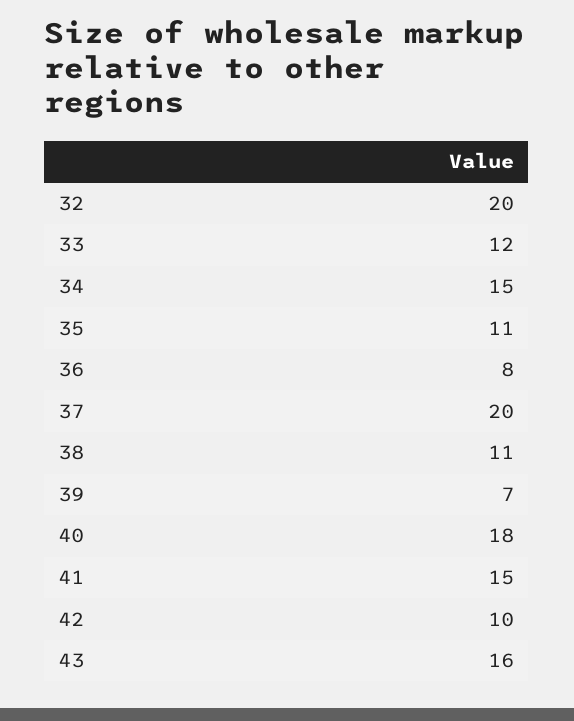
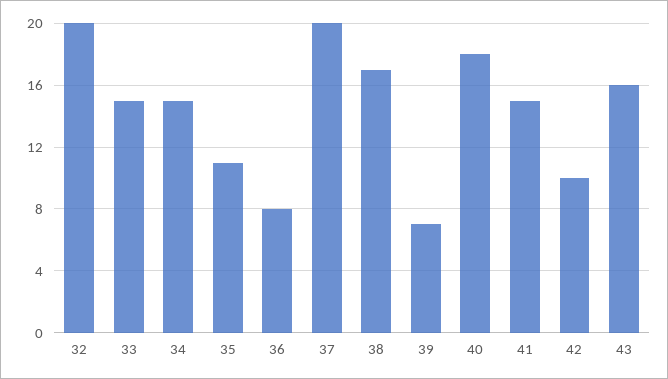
33: 12 -> 15
38: 11 -> 17

